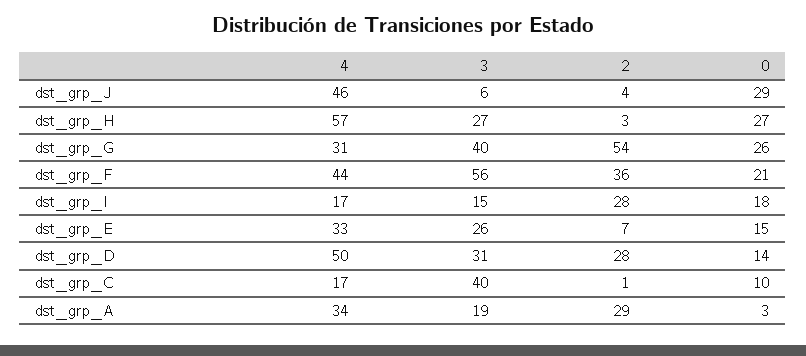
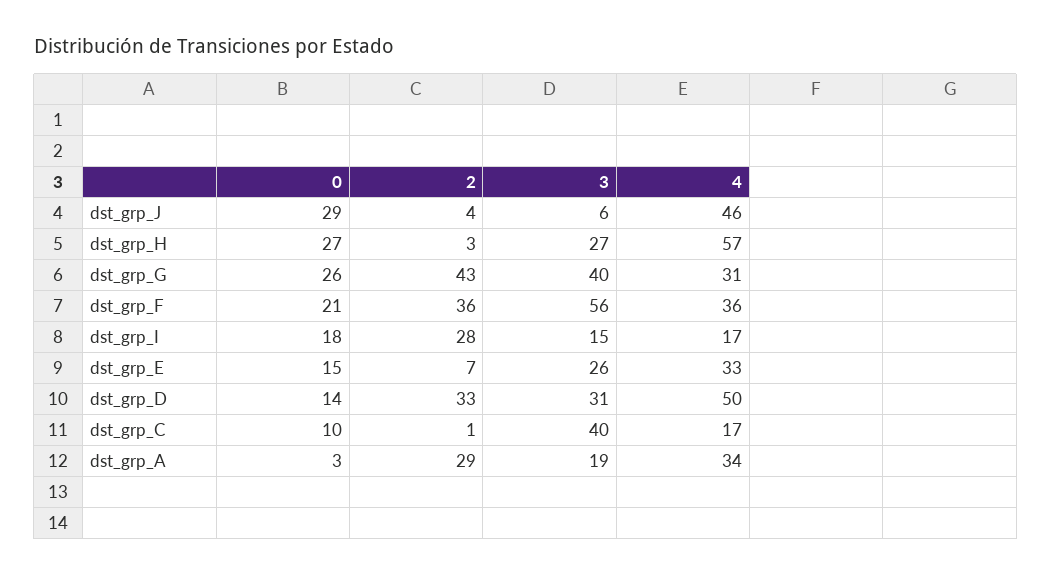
2, dst_grp_G: 54 -> 43
4, dst_grp_F: 44 -> 36
2, dst_grp_D: 28 -> 33

